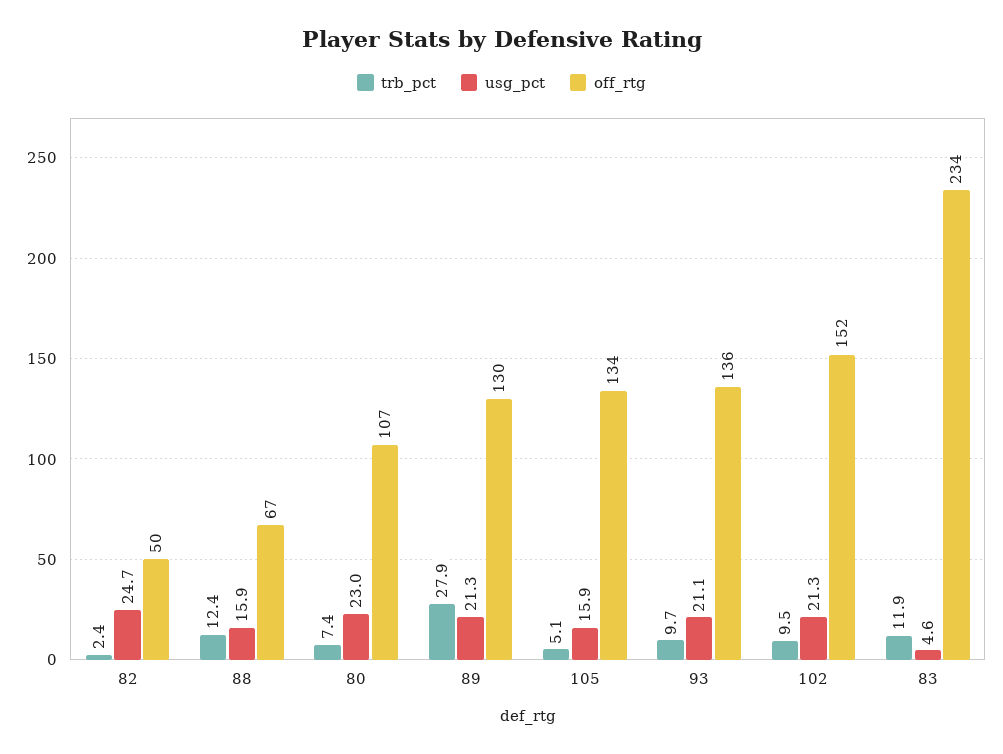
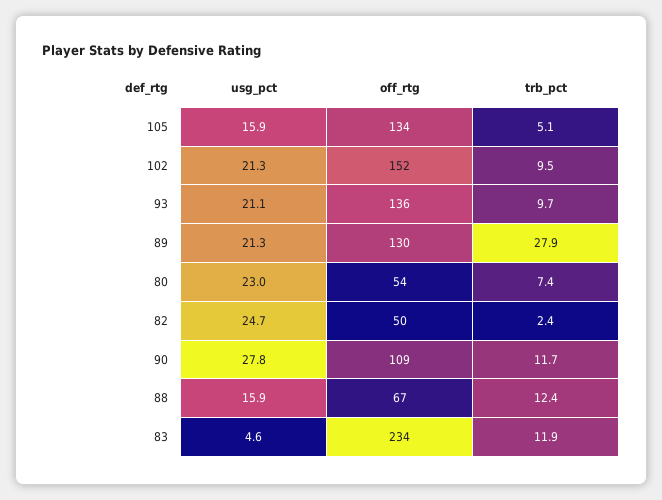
off_rtg, 80: 107 -> 54
usg_pct, 90: none -> 27.8
off_rtg, 90: none -> 109
trb_pct, 90: none -> 11.7

